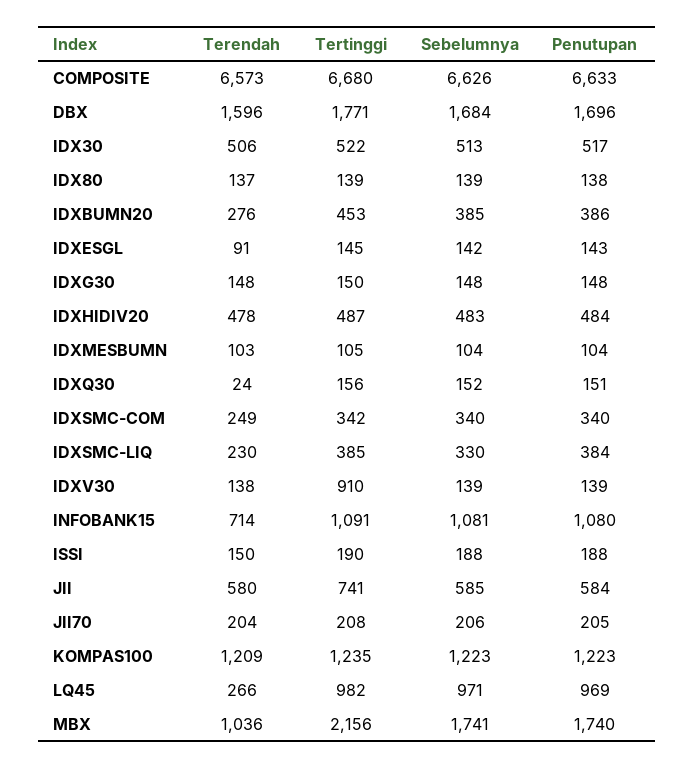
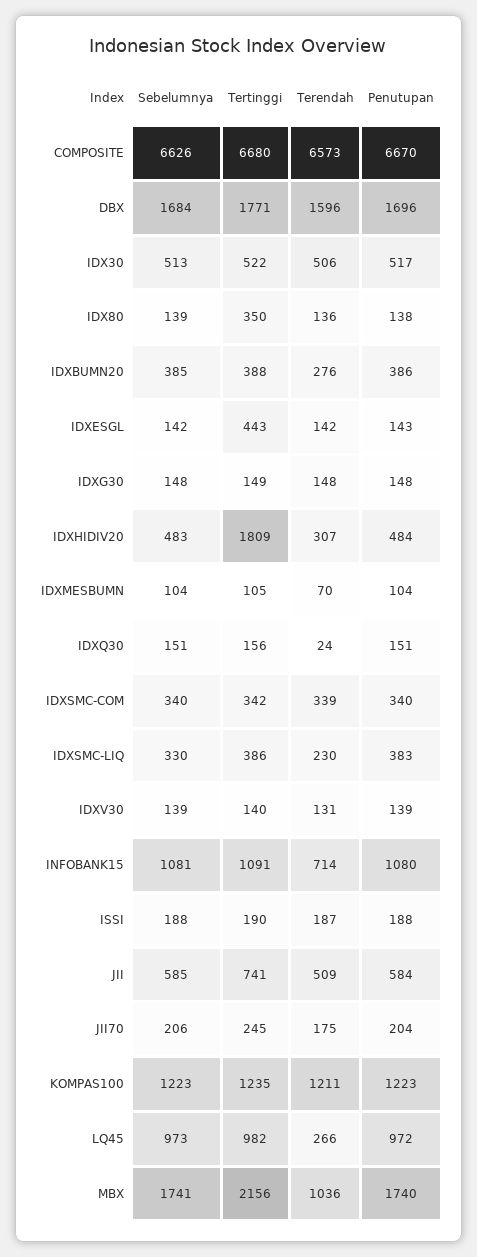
Penutupan, COMPOSITE: 6633 -> 6670
Terendah, IDX80: 137 -> 136
Tertinggi, IDX80: 139 -> 350
Tertinggi, IDXBUMN20: 453 -> 388
Terendah, IDXESGL: 91 -> 142
Tertinggi, IDXESGL: 145 -> 443
Tertinggi, IDXG30: 150 -> 149
Terendah, IDXHIDIV20: 478 -> 307
Tertinggi, IDXHIDIV20: 487 -> 1809
Terendah, IDXMESBUMN: 103 -> 70
Sebelumnya, IDXQ30: 152 -> 151
Terendah, IDXSMC-COM: 249 -> 339
Tertinggi, IDXSMC-LIQ: 385 -> 386
Penutupan, IDXSMC-LIQ: 384 -> 383
Terendah, IDXV30: 138 -> 131
Tertinggi, IDXV30: 910 -> 140
Terendah, ISSI: 150 -> 187
Terendah, JII: 580 -> 509
Terendah, JII70: 204 -> 175
Tertinggi, JII70: 208 -> 245
Penutupan, JII70: 205 -> 204
Terendah, KOMPAS100: 1209 -> 1211
Sebelumnya, LQ45: 971 -> 973
Penutupan, LQ45: 969 -> 972

